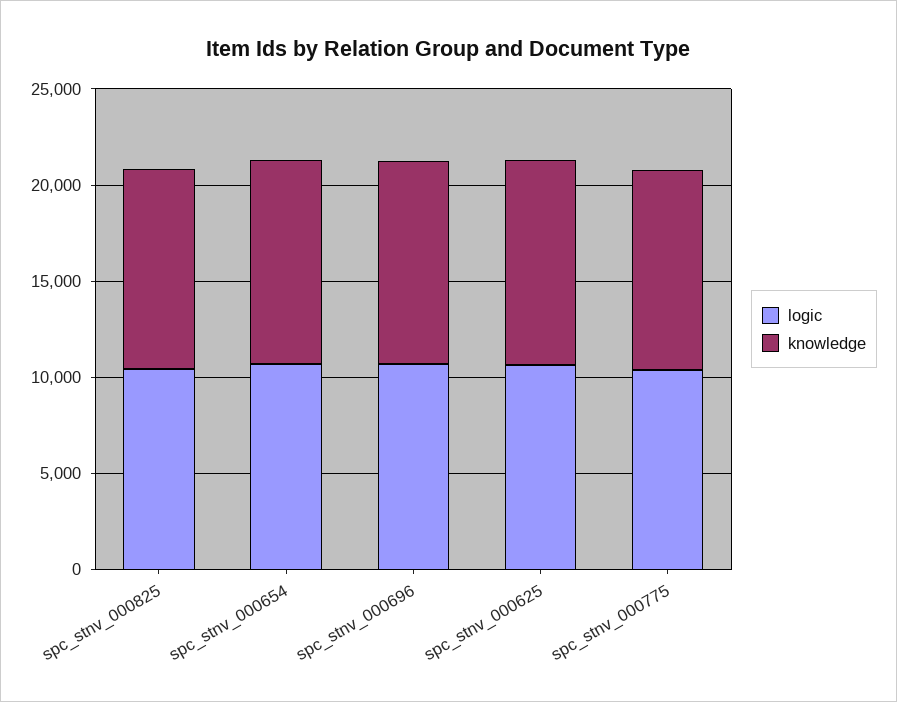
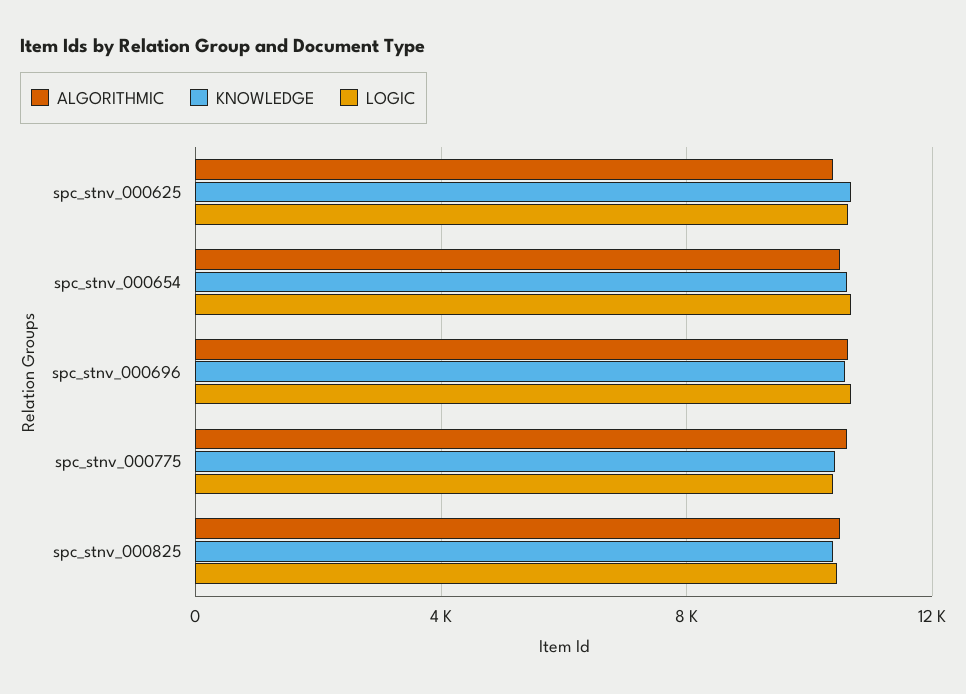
ALGORITHMIC, spc_stnv_000625: none -> 10500
ALGORITHMIC, spc_stnv_000654: none -> 10500
ALGORITHMIC, spc_stnv_000696: none -> 10500
ALGORITHMIC, spc_stnv_000775: none -> 10500
ALGORITHMIC, spc_stnv_000825: none -> 10500

